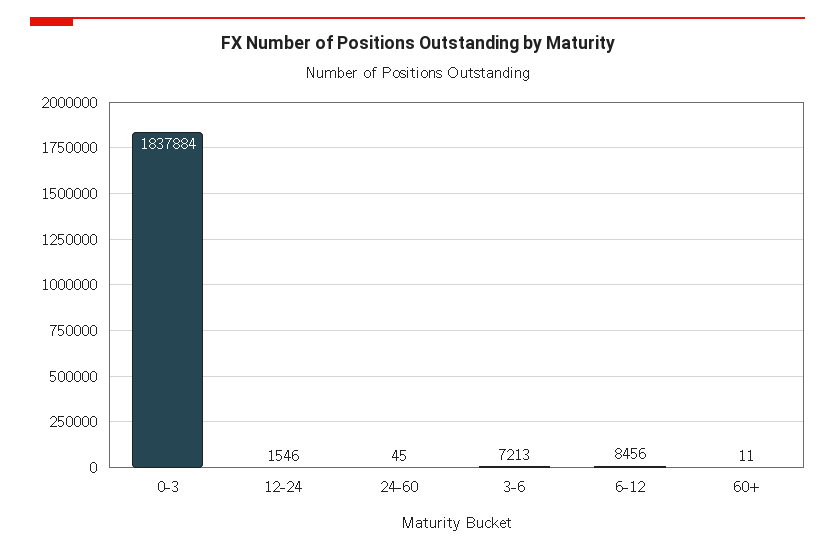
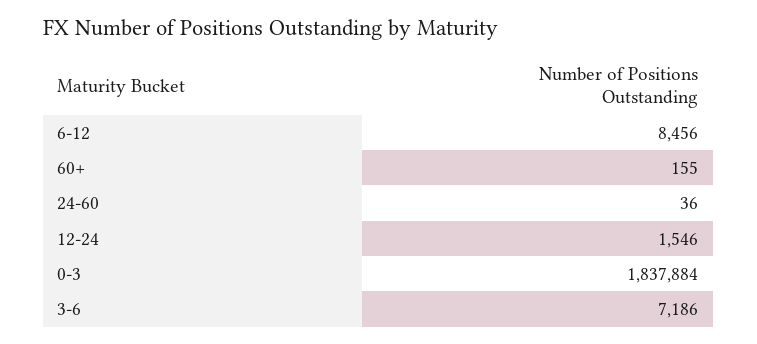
24-60: 45 -> 36
3-6: 7213 -> 7186
60+: 11 -> 155

